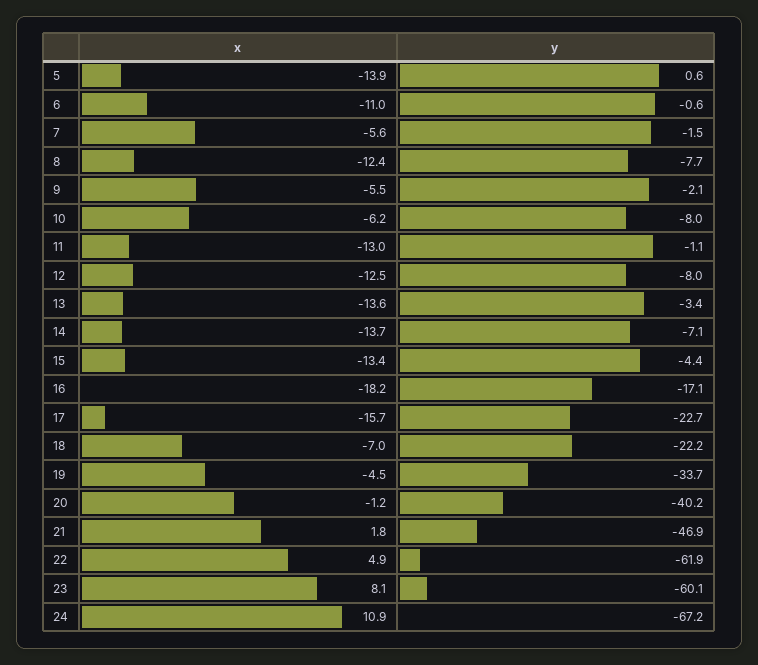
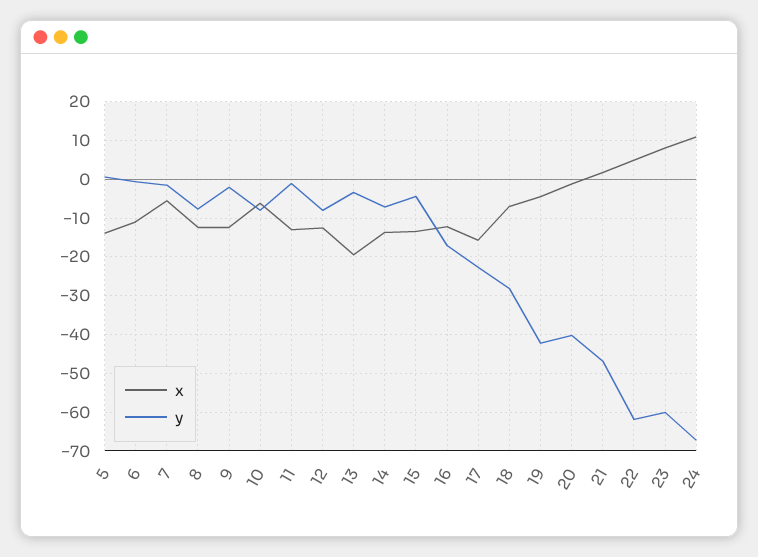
x, 9: -5.5 -> -12
x, 13: -13.6 -> -20
x, 16: -18.2 -> -12
y, 18: -22.2 -> -28
y, 19: -33.7 -> -42

